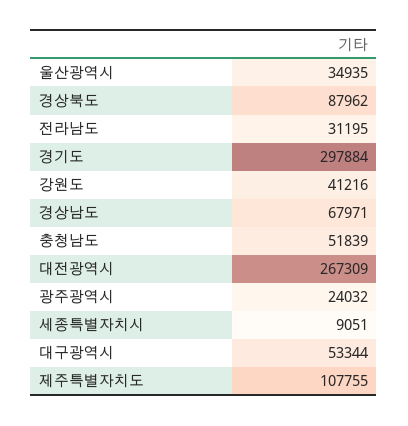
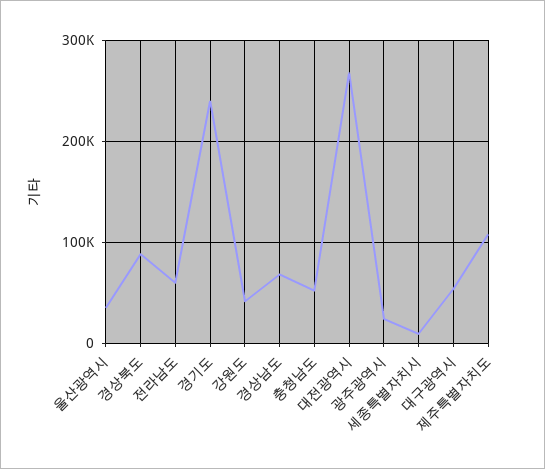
전라남도: 31195 -> 60000
경기도: 297884 -> 240000

